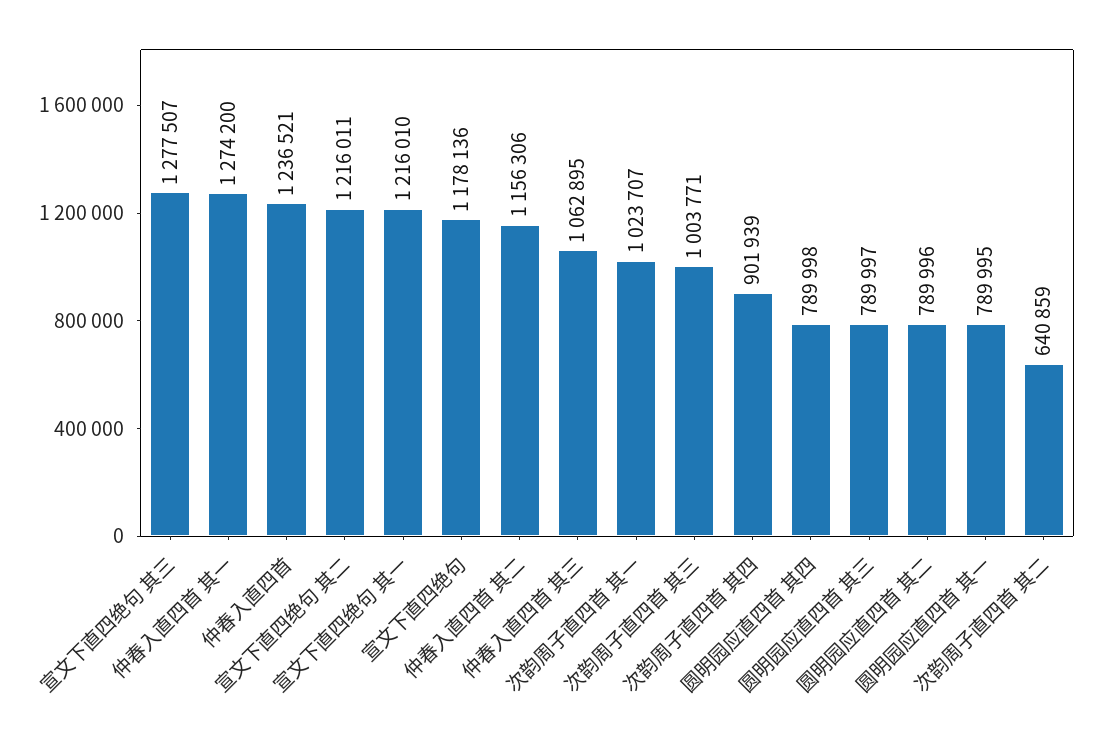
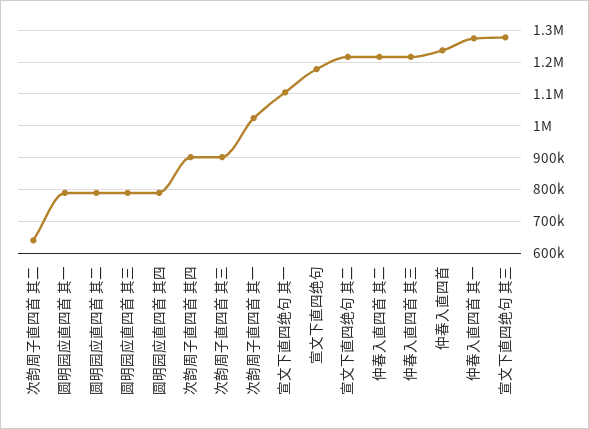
宣文下直四绝句 其一: 1216010 -> 1100000
仲春入直四首 其二: 1156306 -> 1220000
仲春入直四首 其三: 1062895 -> 1220000
次韵周子直四首 其三: 1003771 -> 900000

